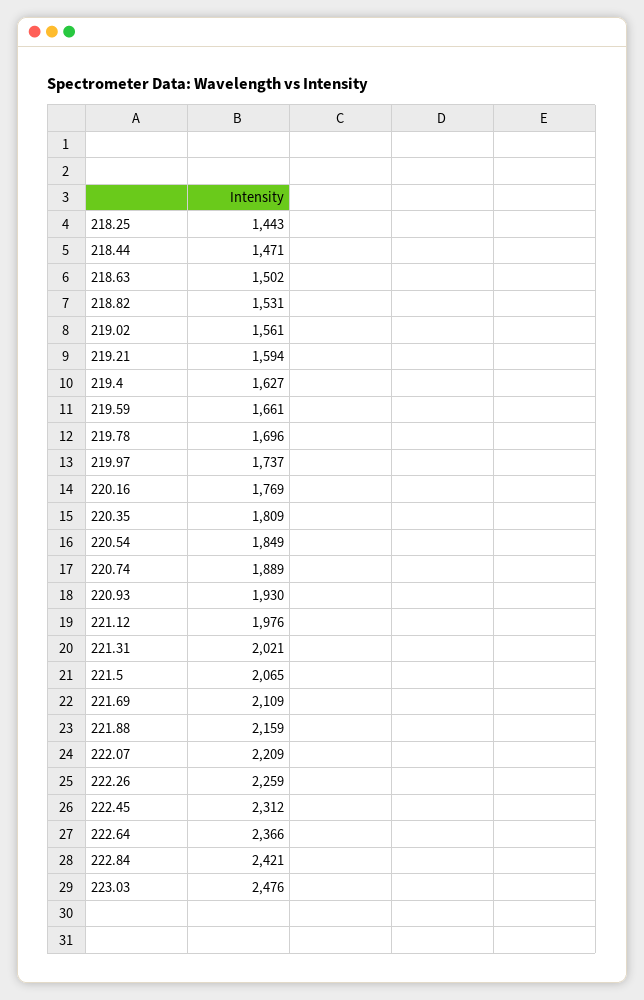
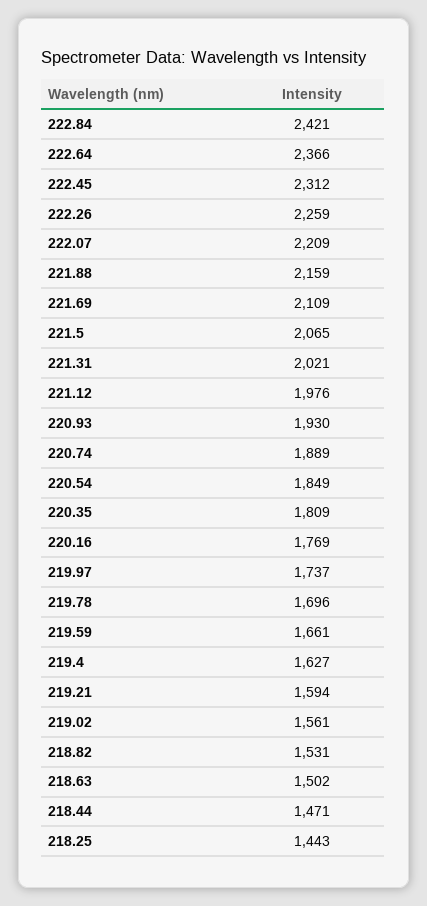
223.03: 2476 -> none

